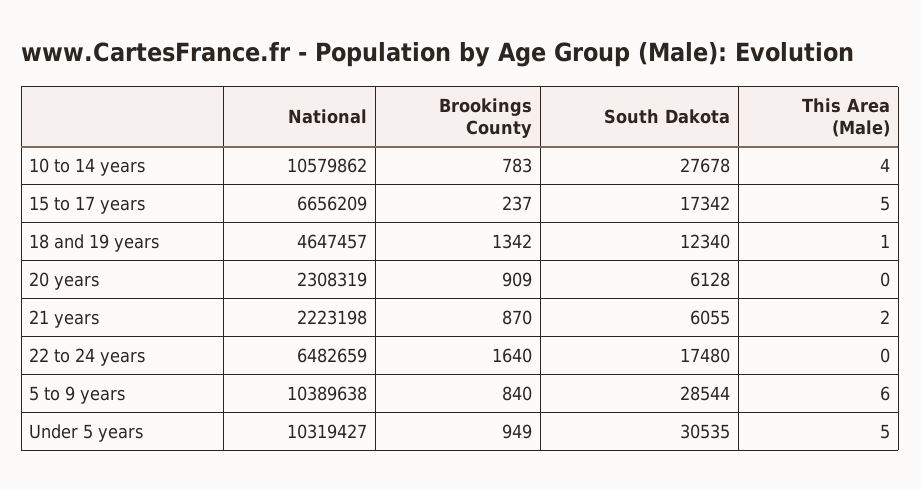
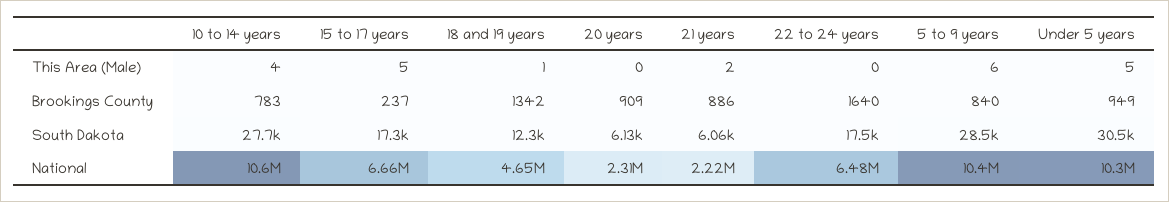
Brookings County, 21 years: 870 -> 886

